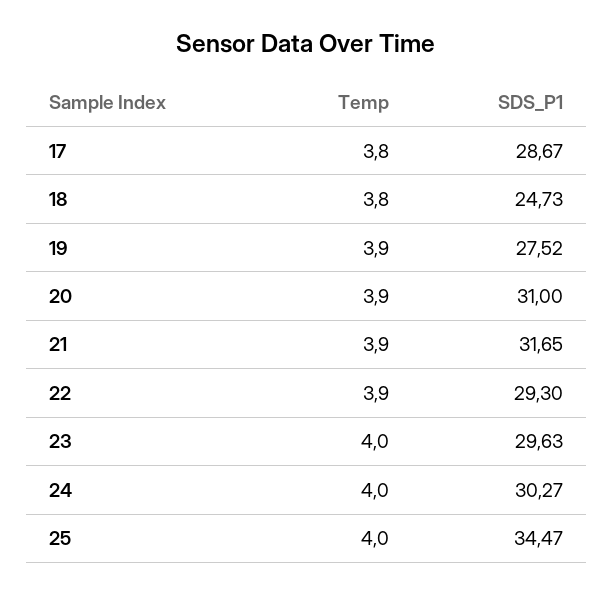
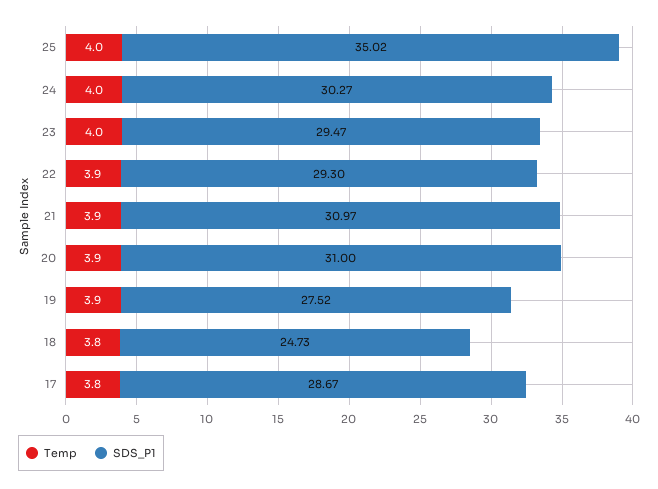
SDS_P1, 21: 31.65 -> 30.97
SDS_P1, 23: 29.63 -> 29.47
SDS_P1, 25: 34.47 -> 35.02

